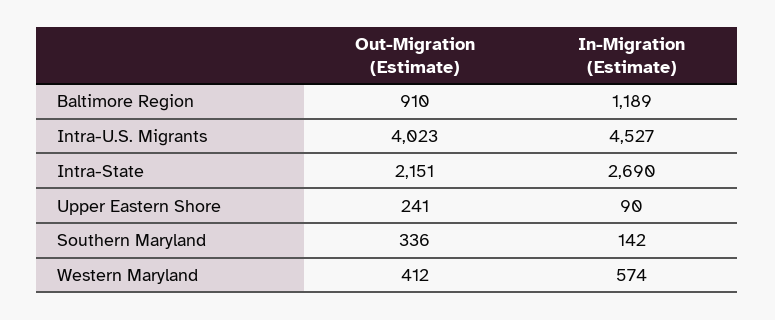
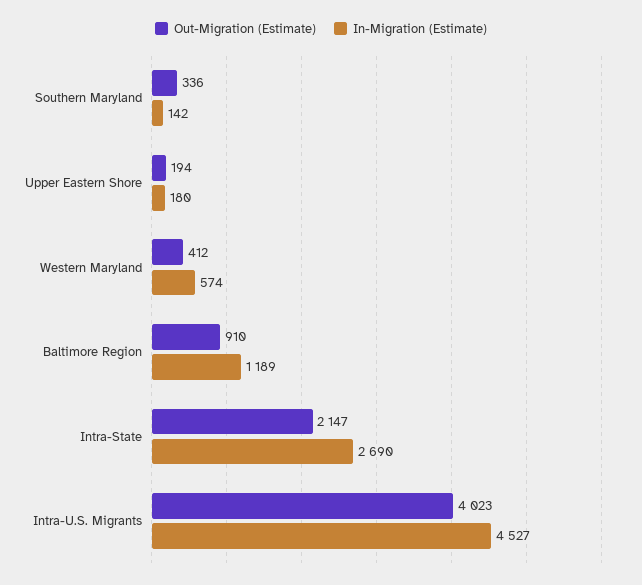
Out-Migration (Estimate), Intra-State: 2151 -> 2147
Out-Migration (Estimate), Upper Eastern Shore: 241 -> 194
In-Migration (Estimate), Upper Eastern Shore: 90 -> 180

